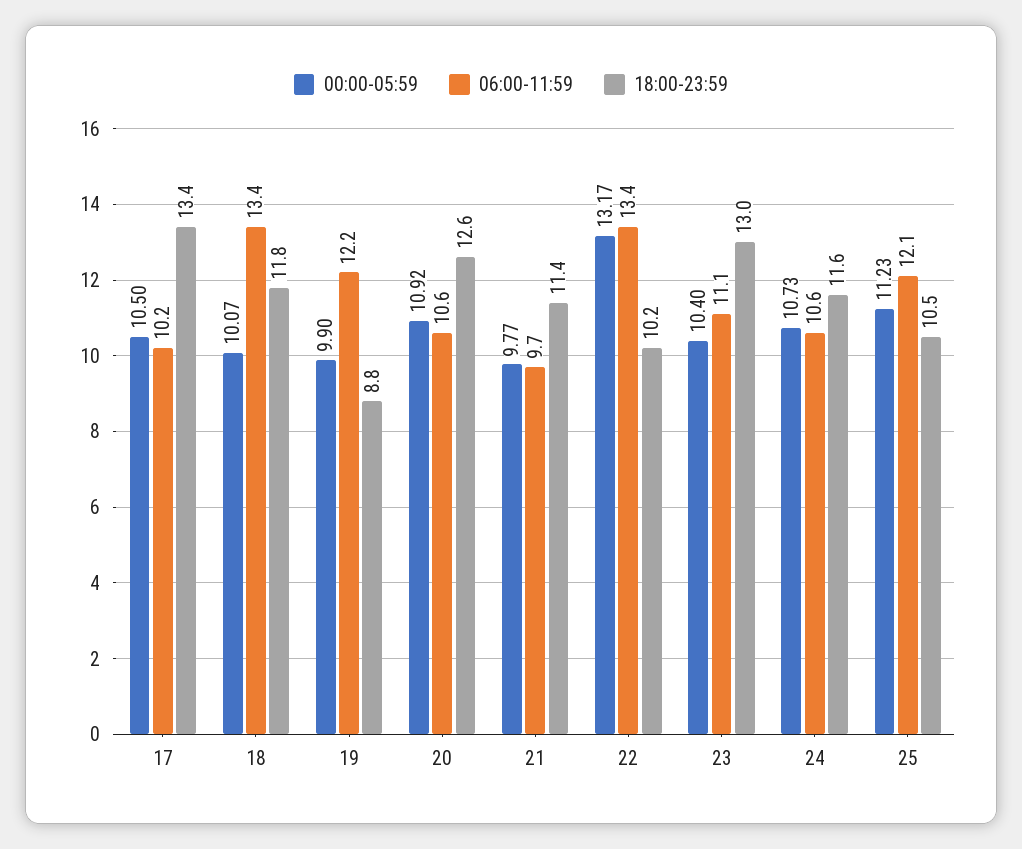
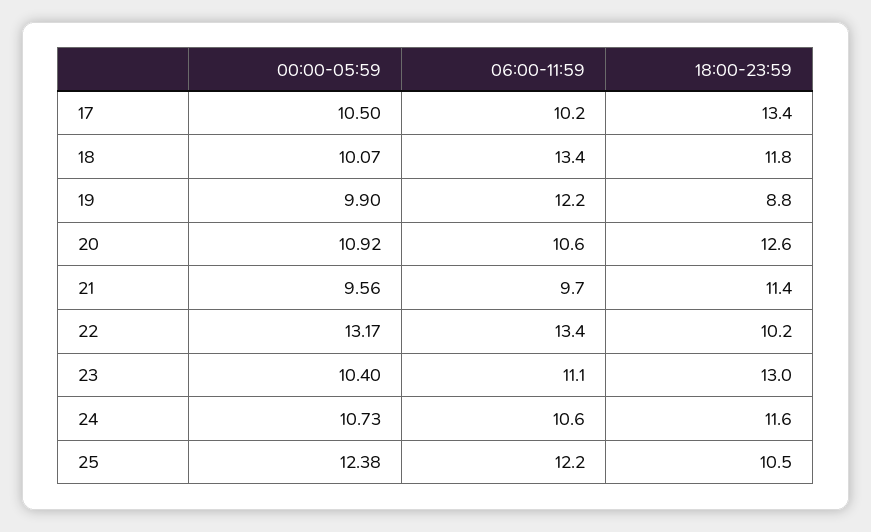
00:00-05:59, 21: 9.77 -> 9.56
00:00-05:59, 25: 11.23 -> 12.38
06:00-11:59, 25: 12.1 -> 12.2

